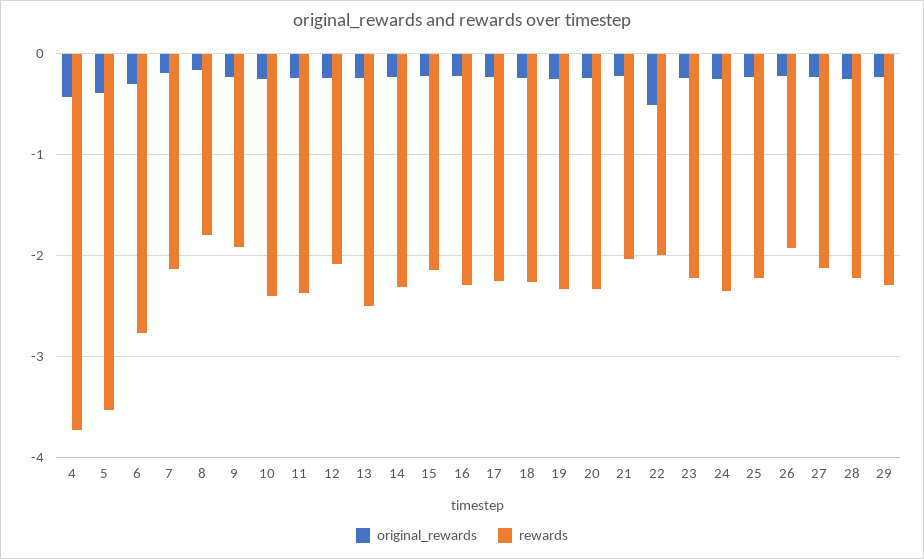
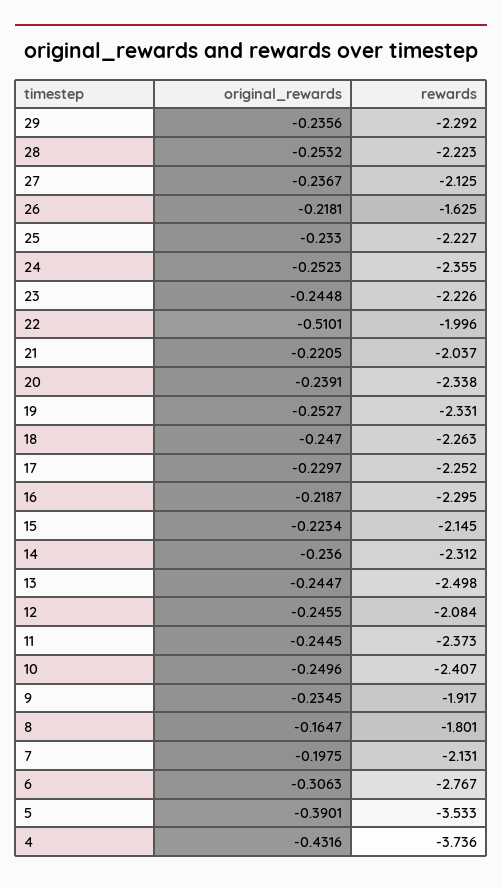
rewards, 26: -1.9 -> -1.625

